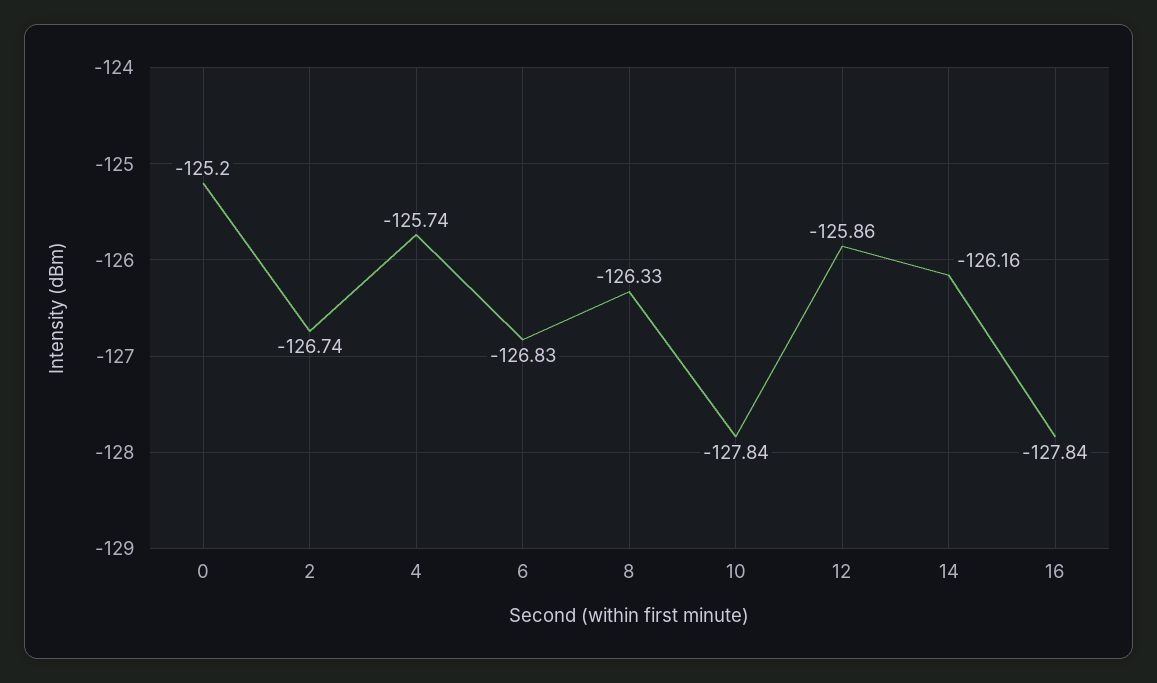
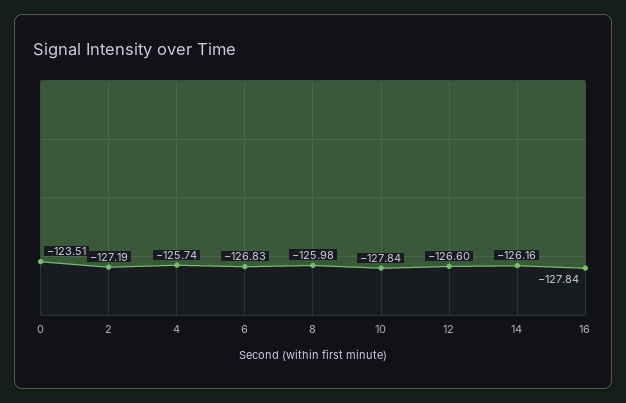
0: -125.2 -> -123.51
2: -126.74 -> -127.19
8: -126.33 -> -125.98
12: -125.86 -> -126.6

